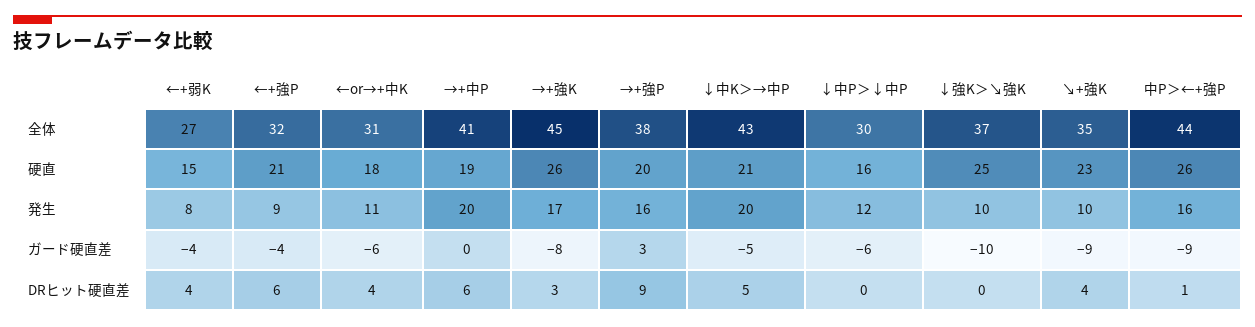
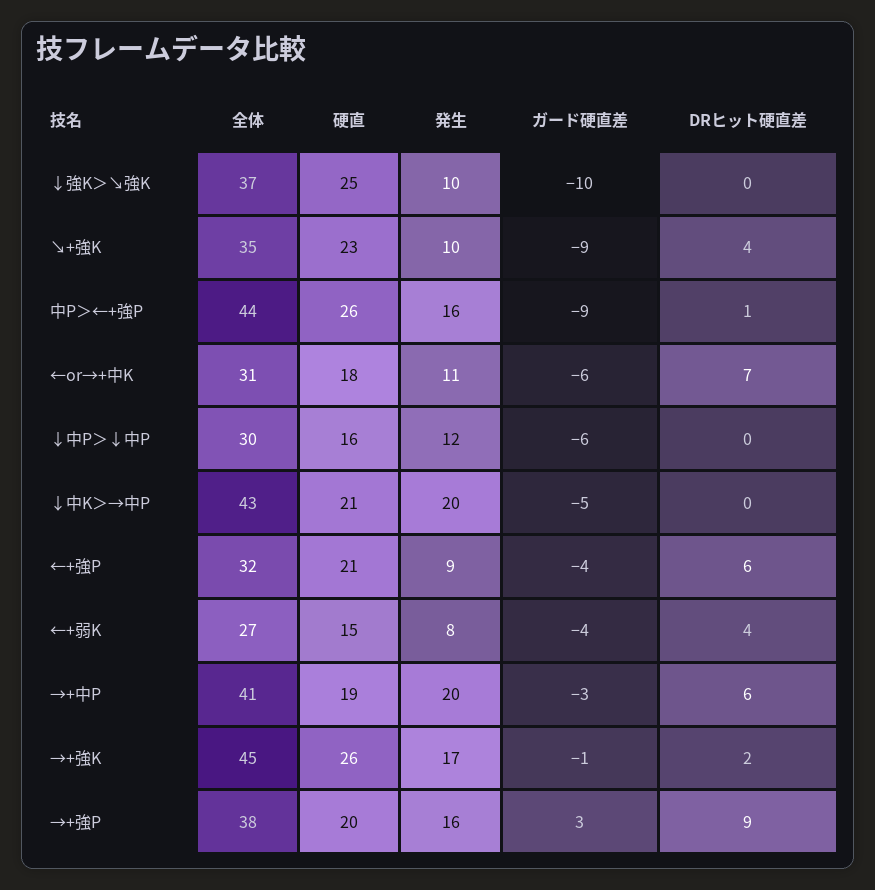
→+中P, ガード硬直差: 0 -> -3
→+強K, ガード硬直差: -8 -> -1
←or→+中K, DRヒット硬直差: 4 -> 7
→+強K, DRヒット硬直差: 3 -> 2
↓中K＞→中P, DRヒット硬直差: 5 -> 0

